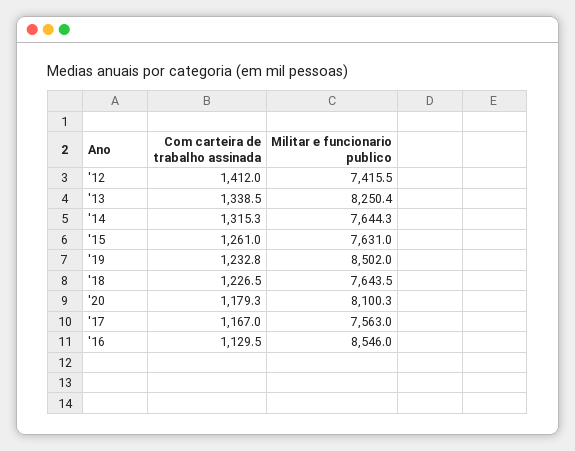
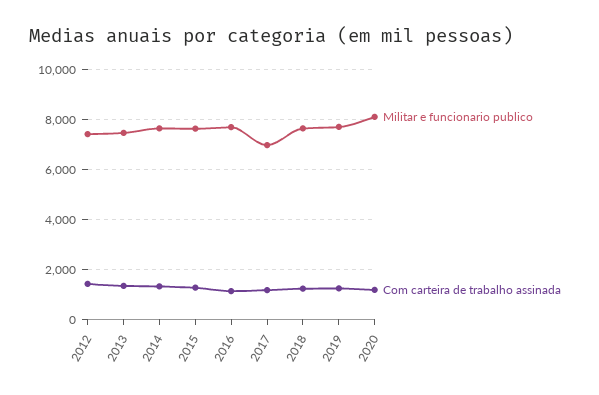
Militar e funcionario publico, '13: 8250.4 -> 7500
Militar e funcionario publico, '19: 8502 -> 7750
Militar e funcionario publico, '17: 7563 -> 7000
Militar e funcionario publico, '16: 8546 -> 7750

